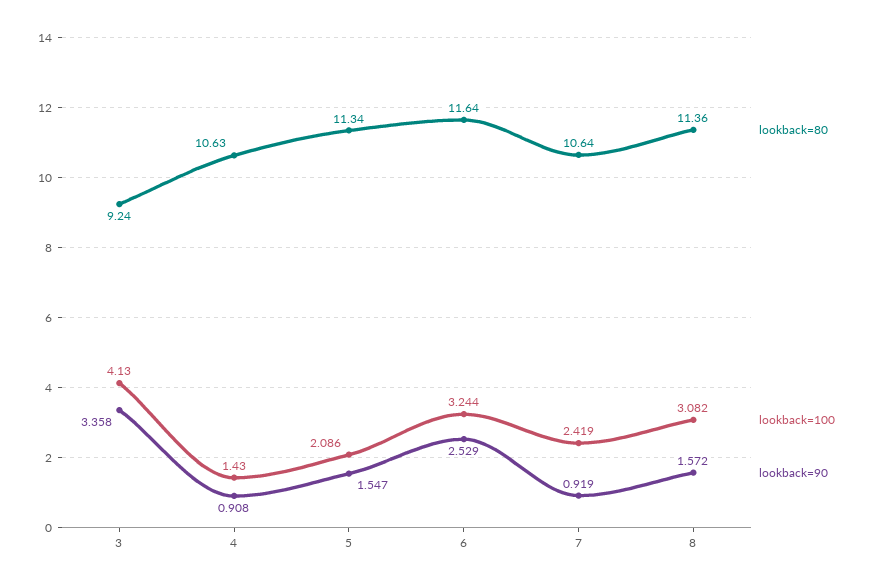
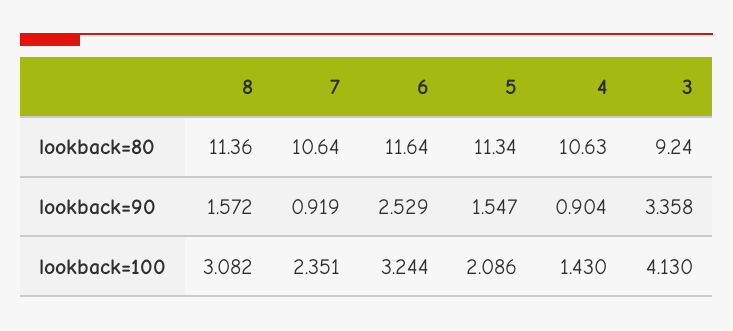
lookback=90, 4: 0.908 -> 0.904
lookback=100, 7: 2.419 -> 2.351

